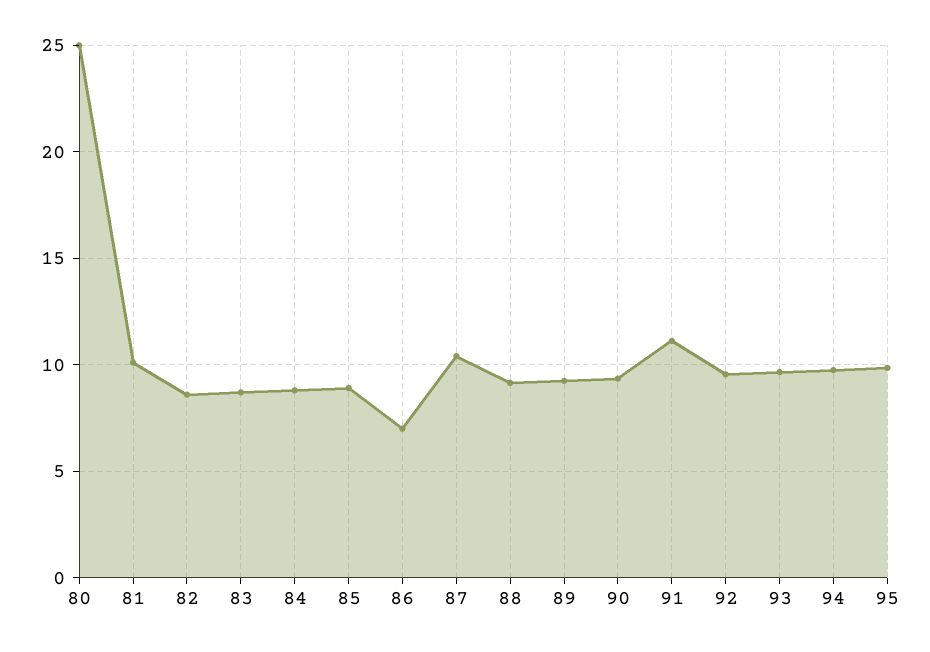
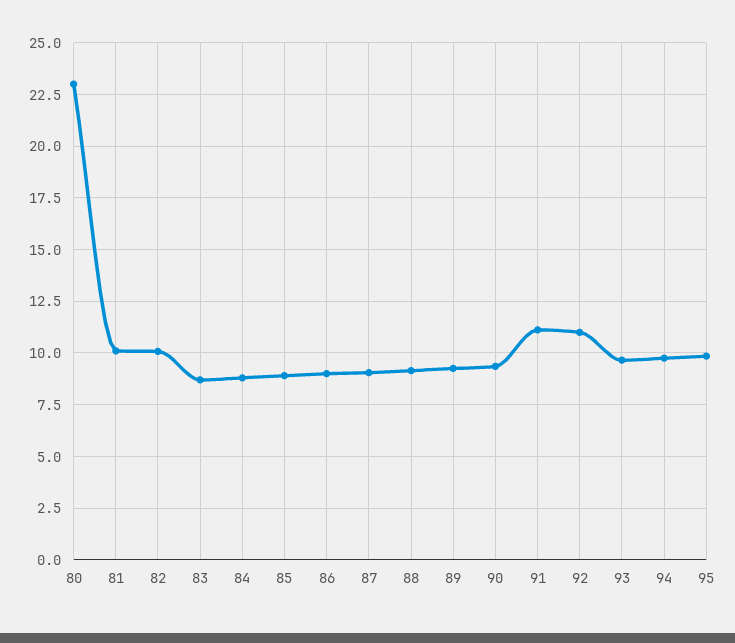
80: 25 -> 23
82: 8.5 -> 10
86: 7 -> 9
87: 10.5 -> 9
92: 9.5 -> 11

